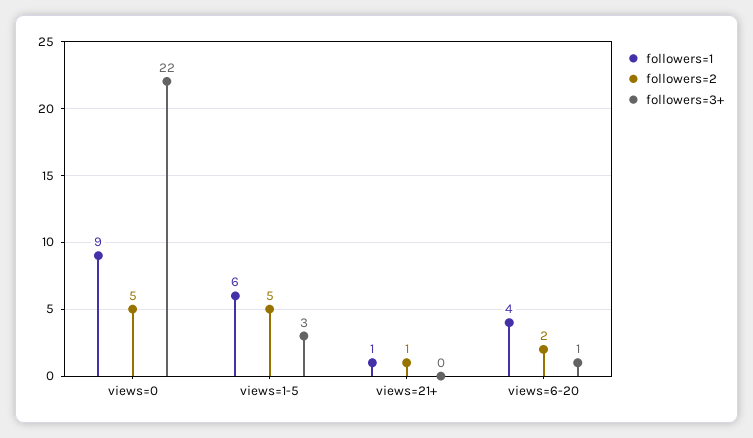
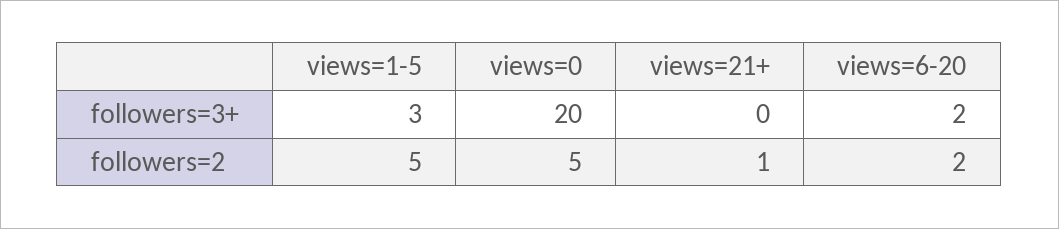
followers=1, views=0: 9 -> none
followers=3+, views=0: 22 -> 20
followers=1, views=1-5: 6 -> none
followers=1, views=21+: 1 -> none
followers=1, views=6-20: 4 -> none
followers=3+, views=6-20: 1 -> 2

